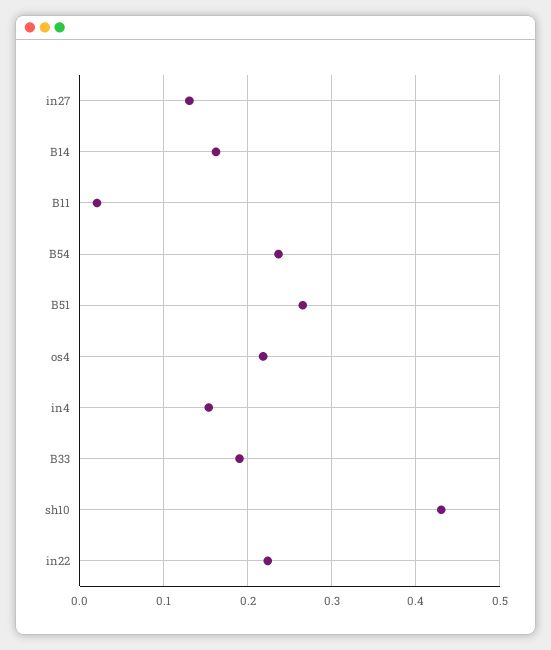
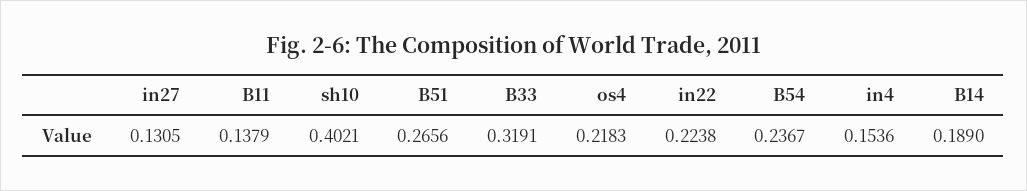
B14: 0.16 -> 0.189
B11: 0.02 -> 0.1379
B33: 0.19 -> 0.3191
sh10: 0.43 -> 0.4021

